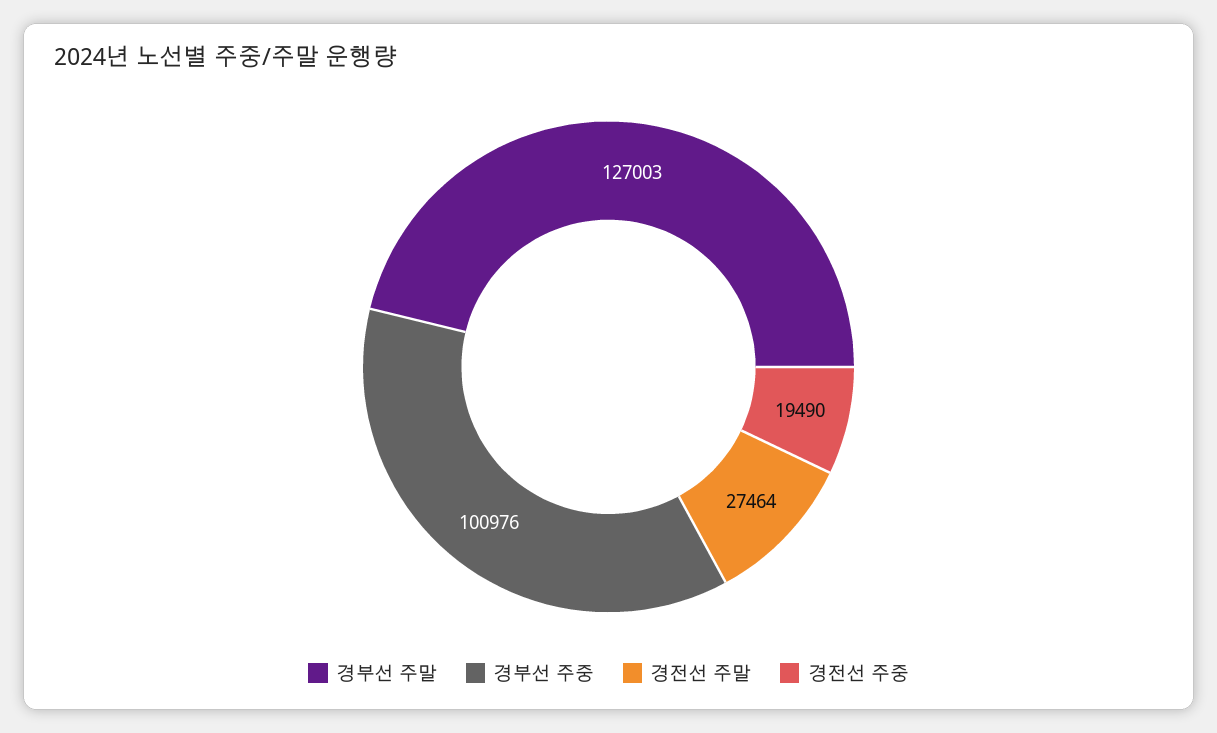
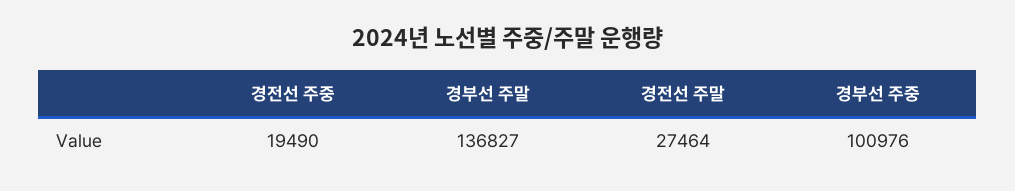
경부선 주말: 127003 -> 136827

